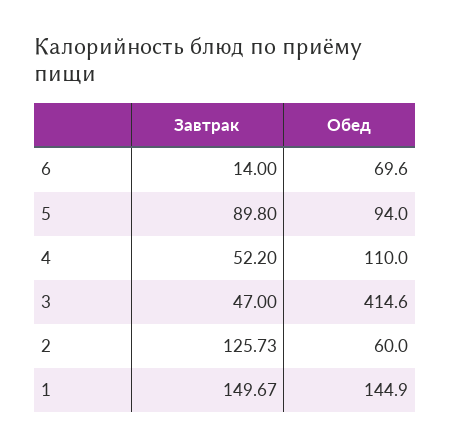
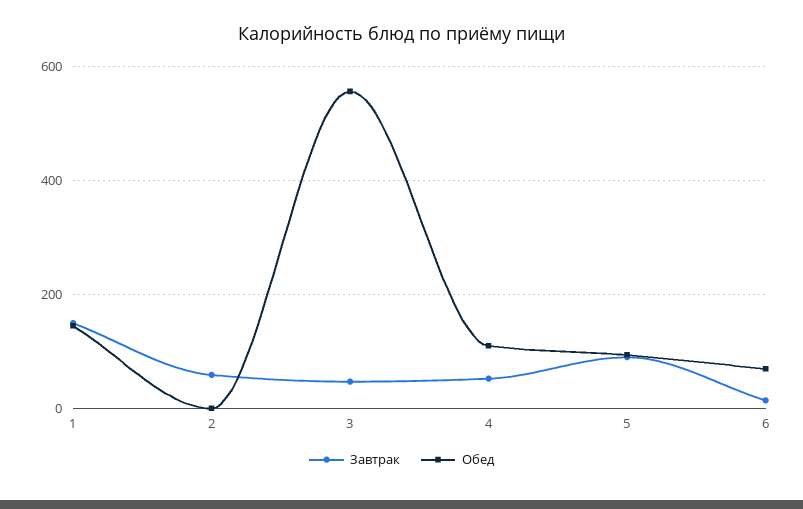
Обед, 3: 414.6 -> 560
Завтрак, 2: 125.73 -> 60
Обед, 2: 60 -> 0

